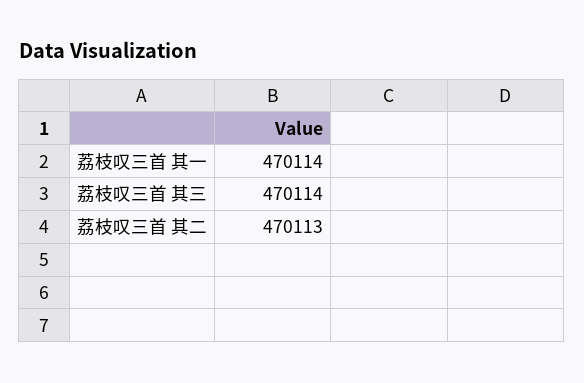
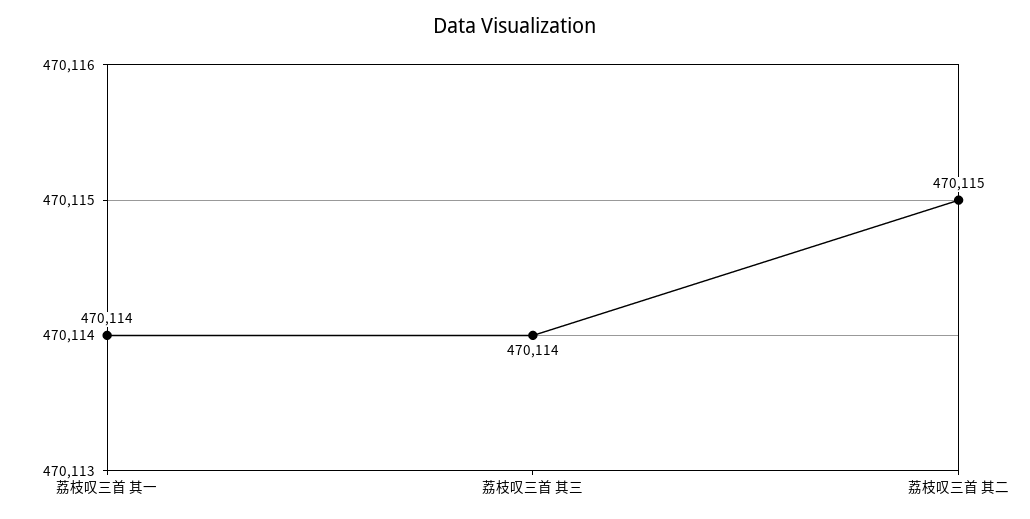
荔枝叹三首 其二: 470113 -> 470115

